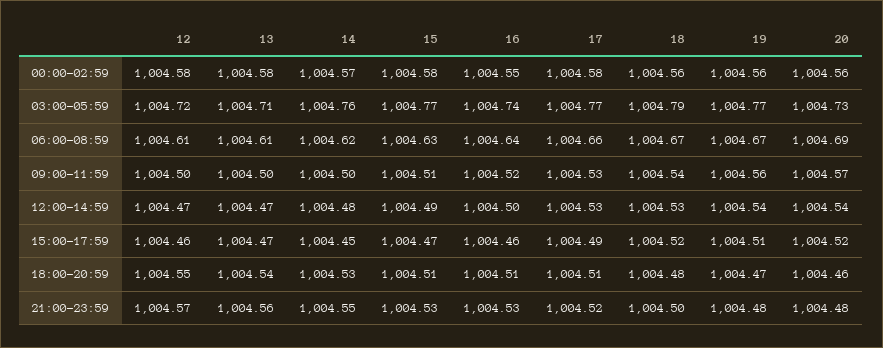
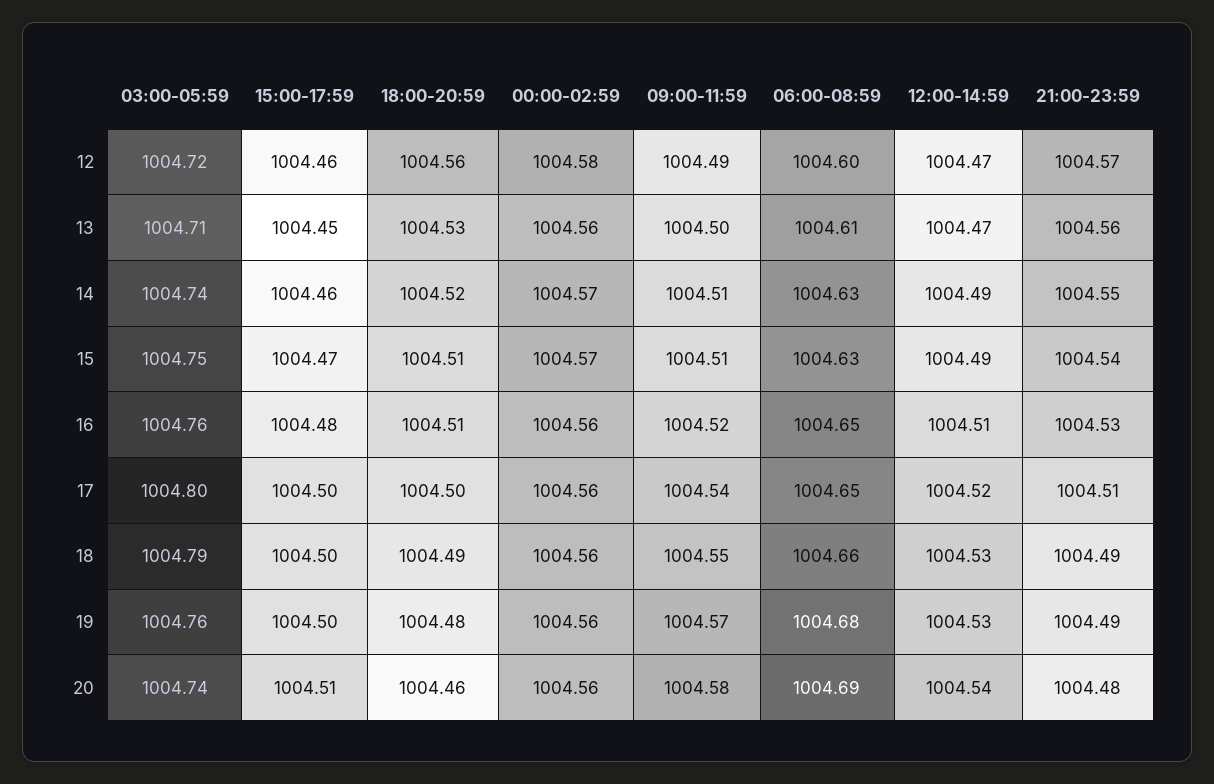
13, 00:00-02:59: 1004.58 -> 1004.56
15, 00:00-02:59: 1004.58 -> 1004.57
16, 00:00-02:59: 1004.55 -> 1004.56
17, 00:00-02:59: 1004.58 -> 1004.56
14, 03:00-05:59: 1004.76 -> 1004.74
15, 03:00-05:59: 1004.77 -> 1004.75
16, 03:00-05:59: 1004.74 -> 1004.76
17, 03:00-05:59: 1004.77 -> 1004.8
19, 03:00-05:59: 1004.77 -> 1004.76
20, 03:00-05:59: 1004.73 -> 1004.74
12, 06:00-08:59: 1004.61 -> 1004.6
14, 06:00-08:59: 1004.62 -> 1004.63
16, 06:00-08:59: 1004.64 -> 1004.65
17, 06:00-08:59: 1004.66 -> 1004.65
18, 06:00-08:59: 1004.67 -> 1004.66
19, 06:00-08:59: 1004.67 -> 1004.68
12, 09:00-11:59: 1004.5 -> 1004.49
14, 09:00-11:59: 1004.5 -> 1004.51
17, 09:00-11:59: 1004.53 -> 1004.54
18, 09:00-11:59: 1004.54 -> 1004.55
19, 09:00-11:59: 1004.56 -> 1004.57
20, 09:00-11:59: 1004.57 -> 1004.58
14, 12:00-14:59: 1004.48 -> 1004.49
16, 12:00-14:59: 1004.5 -> 1004.51
17, 12:00-14:59: 1004.53 -> 1004.52
19, 12:00-14:59: 1004.54 -> 1004.53
13, 15:00-17:59: 1004.47 -> 1004.45
14, 15:00-17:59: 1004.45 -> 1004.46
16, 15:00-17:59: 1004.46 -> 1004.48
17, 15:00-17:59: 1004.49 -> 1004.5
18, 15:00-17:59: 1004.52 -> 1004.5
19, 15:00-17:59: 1004.51 -> 1004.5
20, 15:00-17:59: 1004.52 -> 1004.51
12, 18:00-20:59: 1004.55 -> 1004.56
13, 18:00-20:59: 1004.54 -> 1004.53
14, 18:00-20:59: 1004.53 -> 1004.52
17, 18:00-20:59: 1004.51 -> 1004.5
18, 18:00-20:59: 1004.48 -> 1004.49
19, 18:00-20:59: 1004.47 -> 1004.48
15, 21:00-23:59: 1004.53 -> 1004.54
17, 21:00-23:59: 1004.52 -> 1004.51
18, 21:00-23:59: 1004.5 -> 1004.49
19, 21:00-23:59: 1004.48 -> 1004.49

